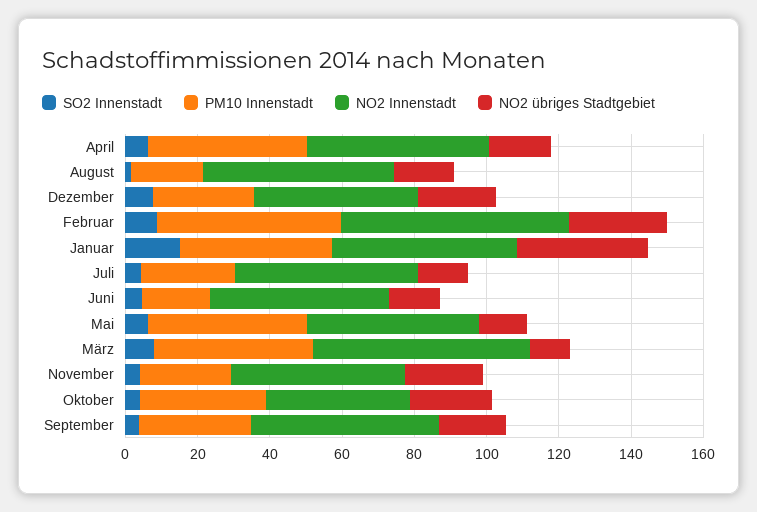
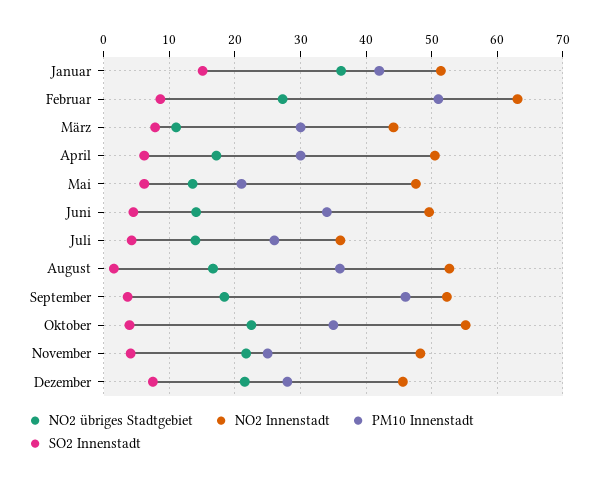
PM10 Innenstadt, April: 45 -> 30
PM10 Innenstadt, August: 20 -> 36
NO2 Innenstadt, Juli: 50 -> 36
PM10 Innenstadt, Juni: 20 -> 34
PM10 Innenstadt, Mai: 45 -> 21
PM10 Innenstadt, März: 45 -> 30
NO2 Innenstadt, März: 60 -> 44
NO2 Innenstadt, Oktober: 40 -> 55
PM10 Innenstadt, September: 30 -> 46

